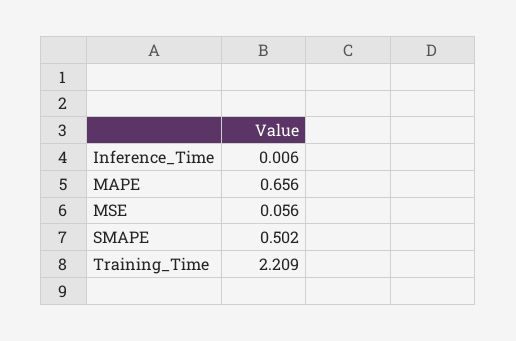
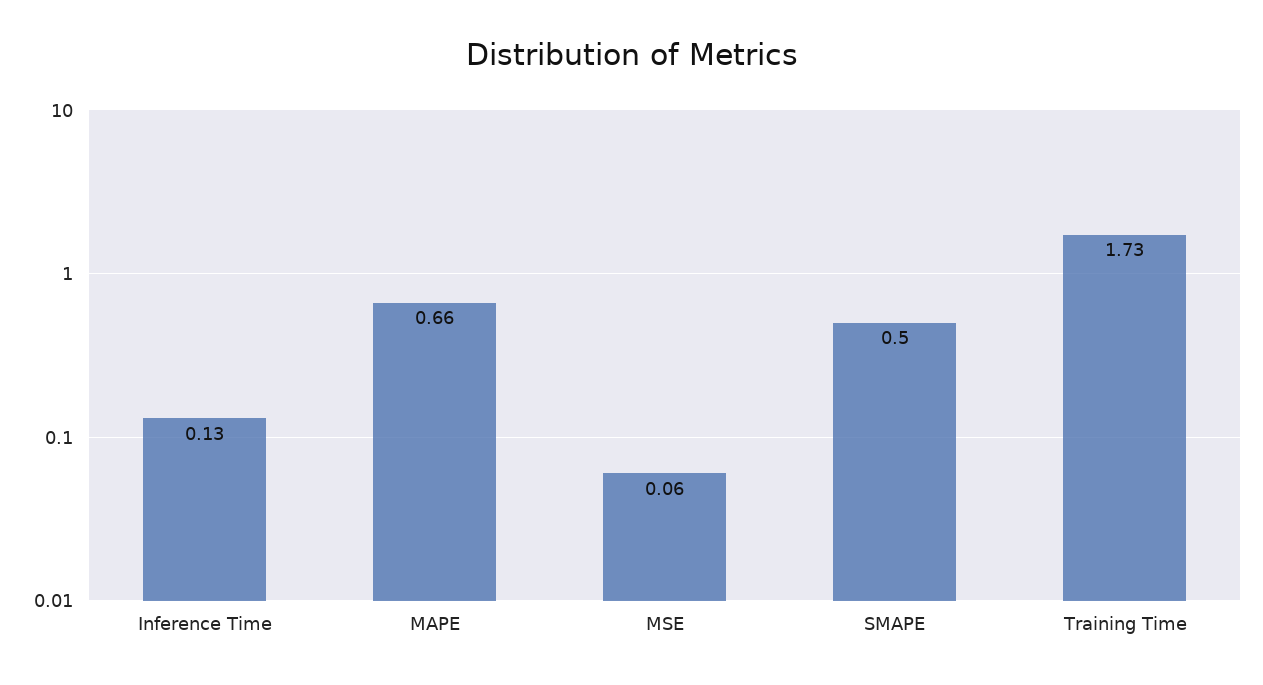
Inference_Time: 0.006 -> 0.13
Training_Time: 2.209 -> 1.73

